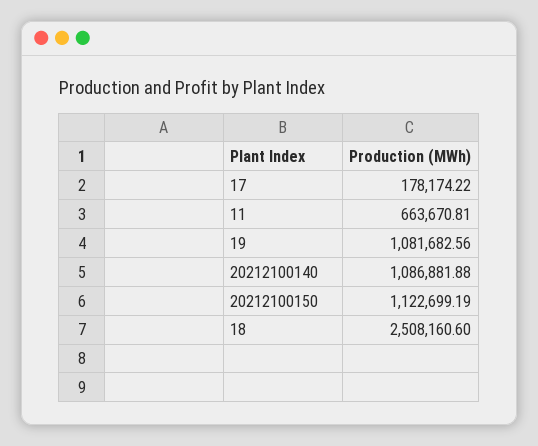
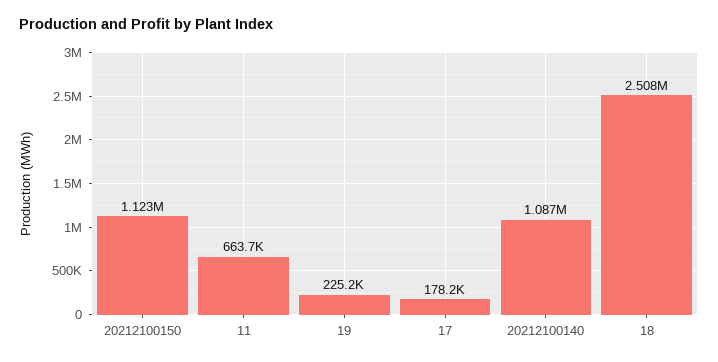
19: 1081682.56 -> 225200

